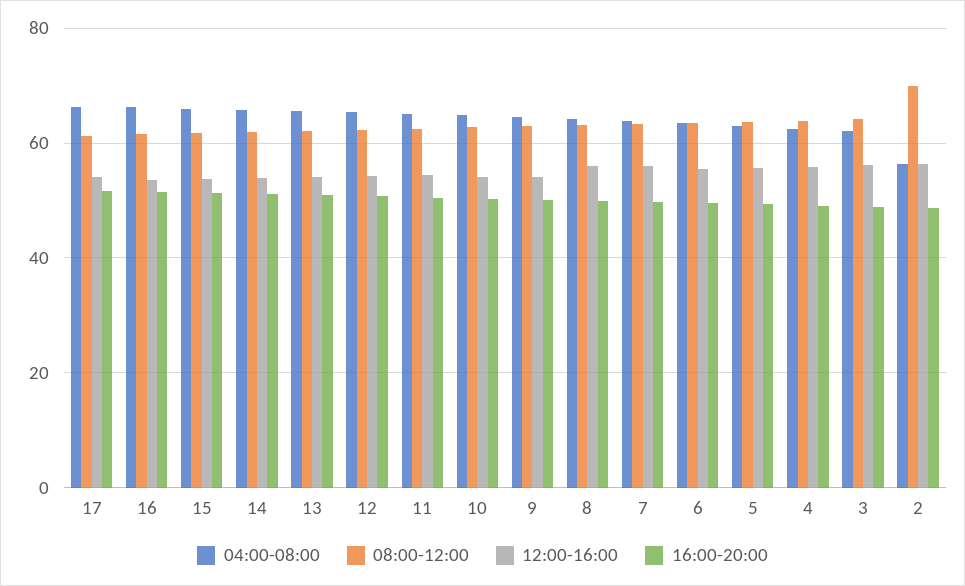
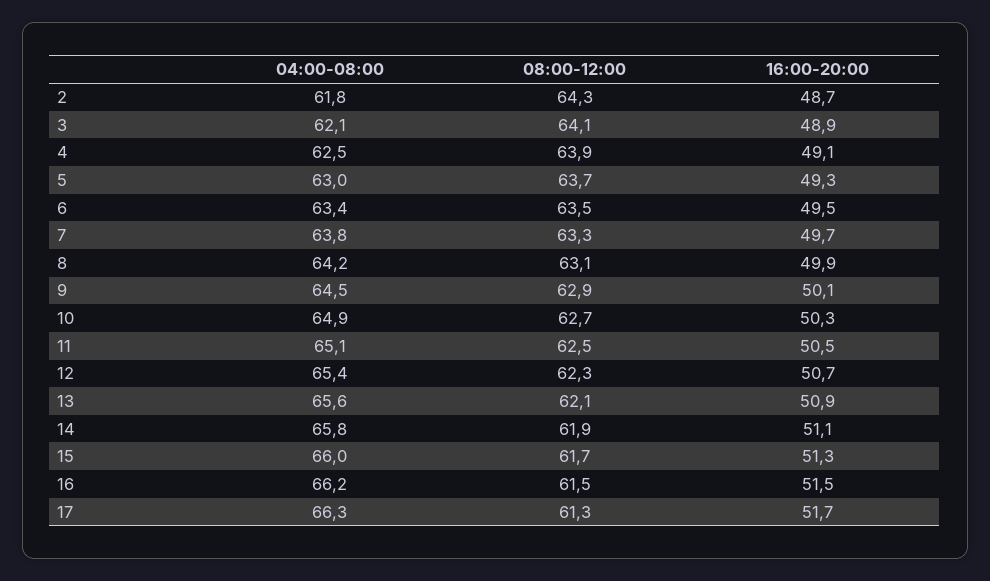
12:00-16:00, 17: 54 -> none
12:00-16:00, 16: 54 -> none
12:00-16:00, 15: 54 -> none
12:00-16:00, 14: 54 -> none
12:00-16:00, 13: 54 -> none
12:00-16:00, 12: 54 -> none
12:00-16:00, 11: 54 -> none
12:00-16:00, 10: 54 -> none
12:00-16:00, 9: 54 -> none
12:00-16:00, 8: 56 -> none
12:00-16:00, 7: 56 -> none
12:00-16:00, 6: 56 -> none
12:00-16:00, 5: 56 -> none
12:00-16:00, 4: 56 -> none
12:00-16:00, 3: 56 -> none
04:00-08:00, 2: 56 -> 61.8
08:00-12:00, 2: 70 -> 64.3
12:00-16:00, 2: 56 -> none

